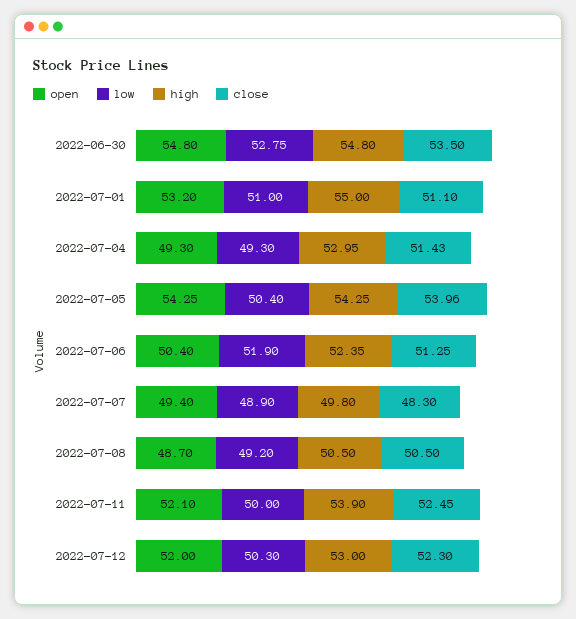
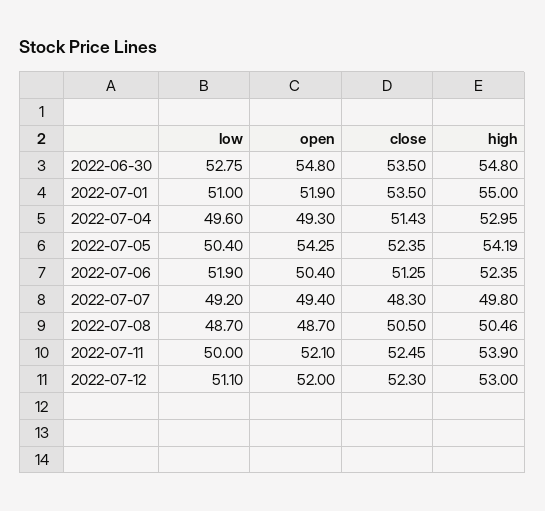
open, 2022-07-01: 53.2 -> 51.9
close, 2022-07-01: 51.1 -> 53.5
low, 2022-07-04: 49.3 -> 49.6
high, 2022-07-05: 54.25 -> 54.19
close, 2022-07-05: 53.96 -> 52.35
low, 2022-07-07: 48.9 -> 49.2
low, 2022-07-08: 49.2 -> 48.7
high, 2022-07-08: 50.5 -> 50.46
low, 2022-07-12: 50.3 -> 51.1

